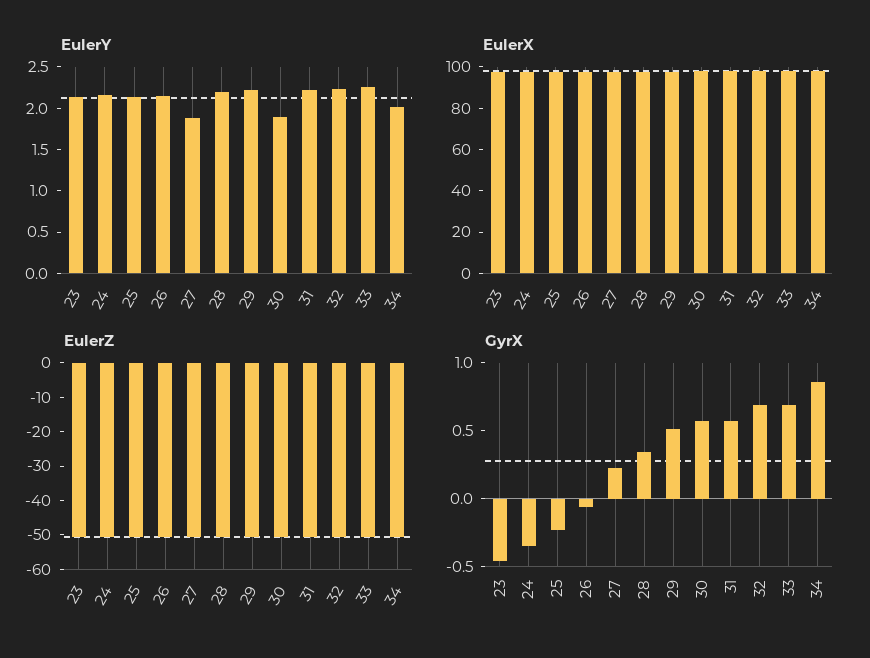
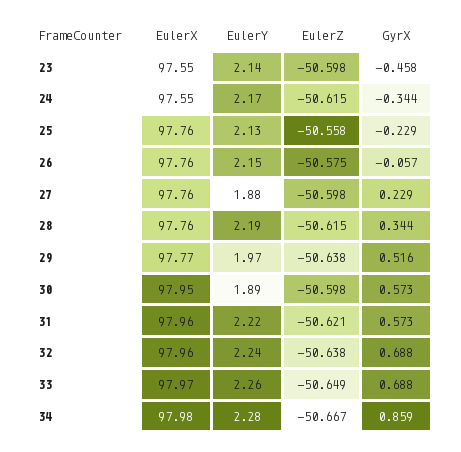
EulerY, 29: 2.2 -> 1.97
EulerY, 34: 2 -> 2.28

